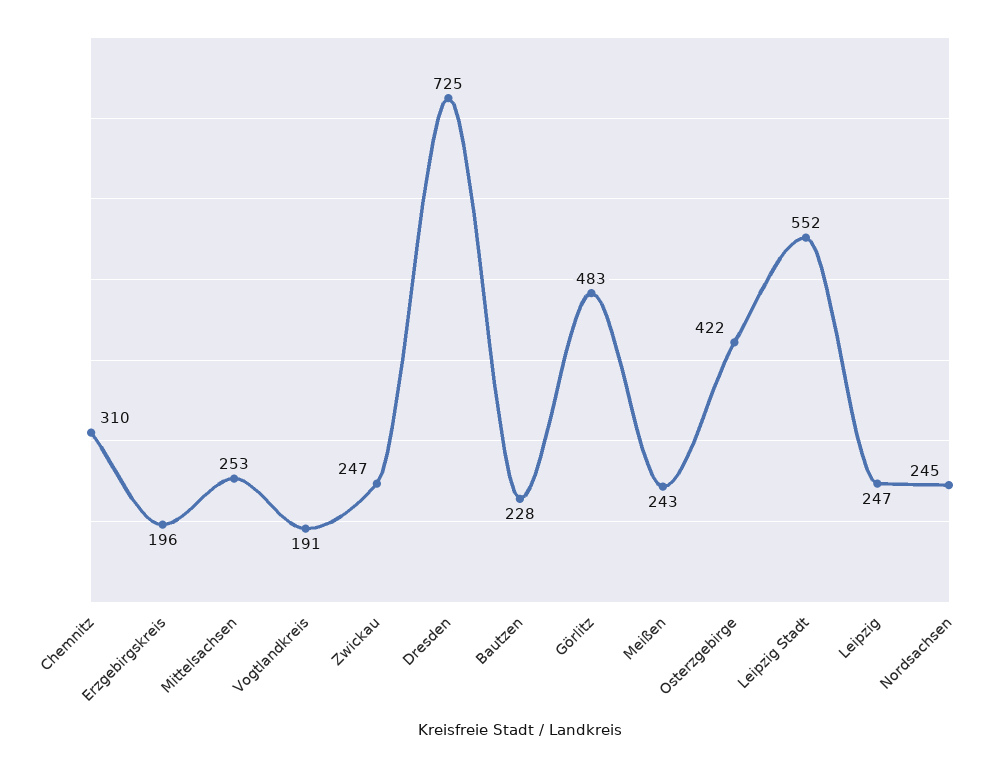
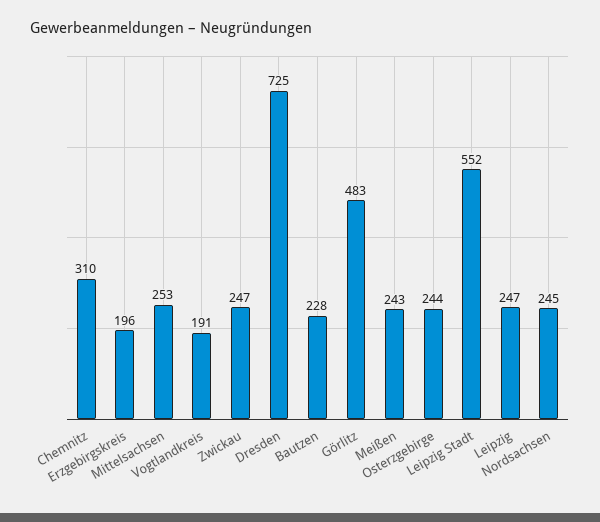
Osterzgebirge: 422 -> 244

